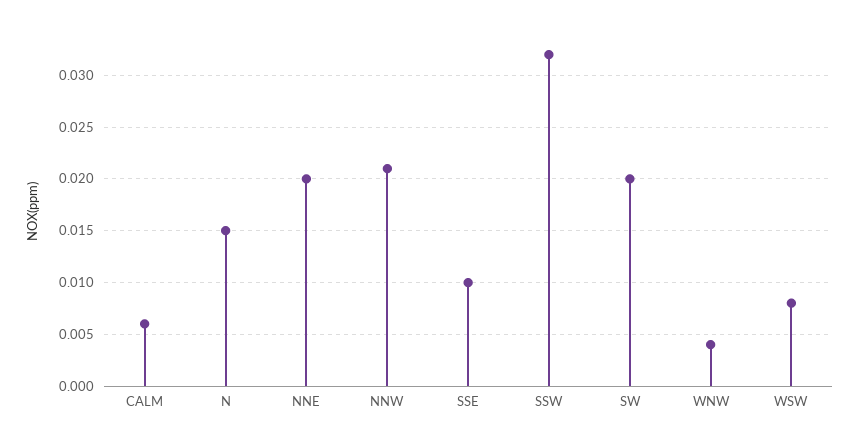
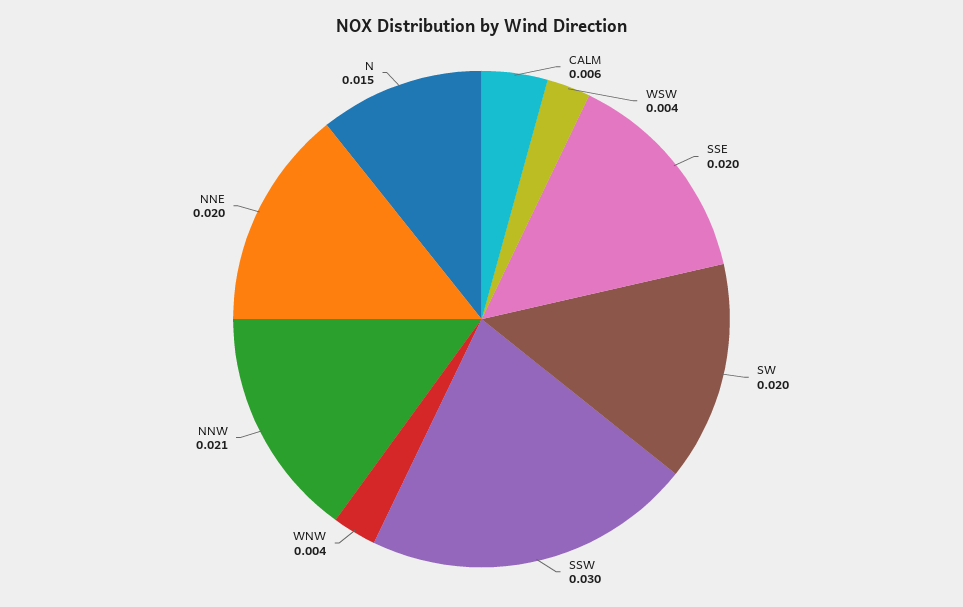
SSE: 0.01 -> 0.02
SSW: 0.032 -> 0.03
WSW: 0.008 -> 0.004

